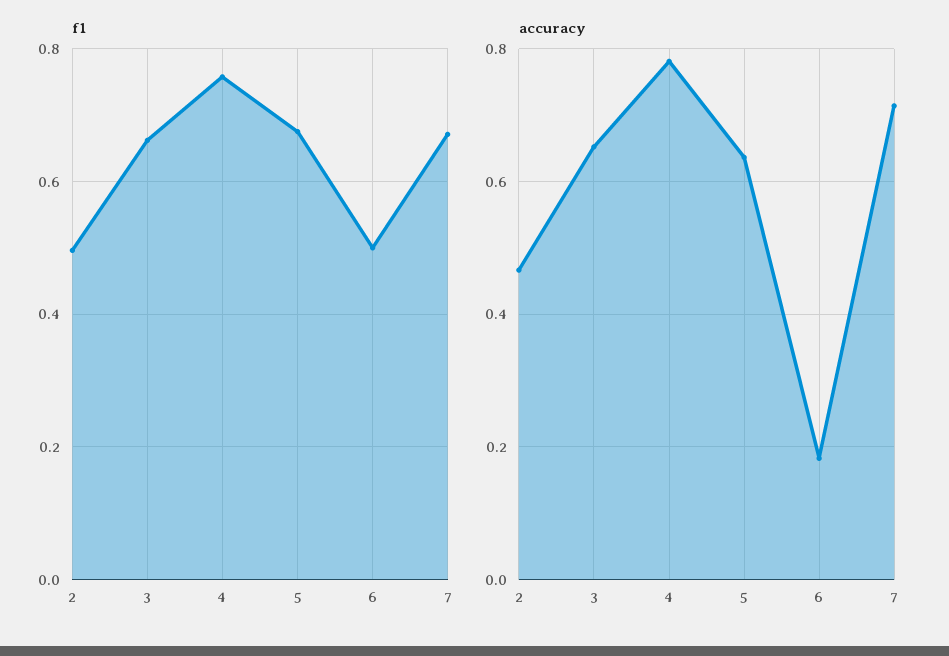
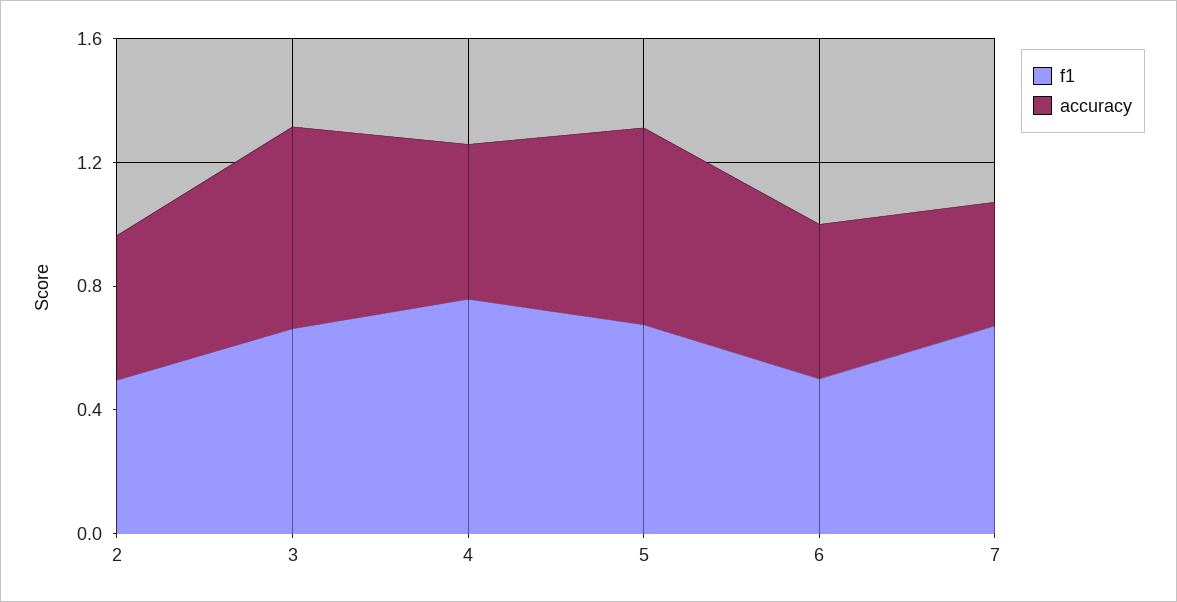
accuracy, 4: 0.78 -> 0.5
accuracy, 6: 0.18 -> 0.5
accuracy, 7: 0.72 -> 0.4

